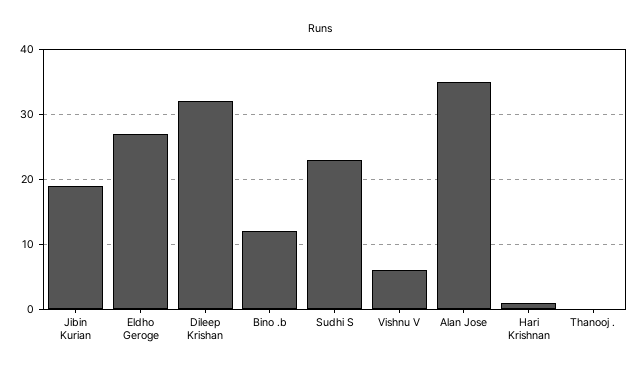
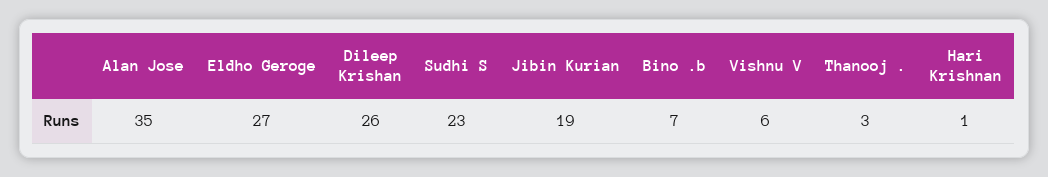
Dileep Krishan: 32 -> 26
Bino .b: 12 -> 7
Thanooj .: 0 -> 3

